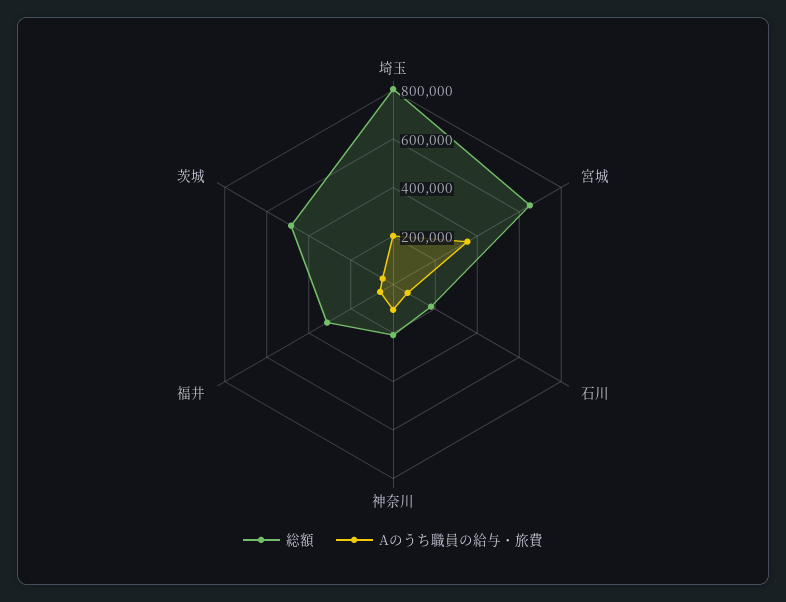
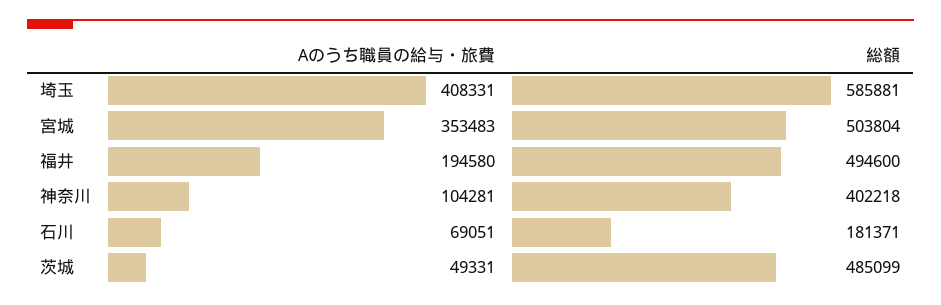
総額, 埼玉: 800000 -> 585881
Aのうち職員の給与・旅費, 埼玉: 200000 -> 408331
総額, 宮城: 650000 -> 503804
総額, 神奈川: 200000 -> 402218
総額, 福井: 300000 -> 494600
Aのうち職員の給与・旅費, 福井: 50000 -> 194580

